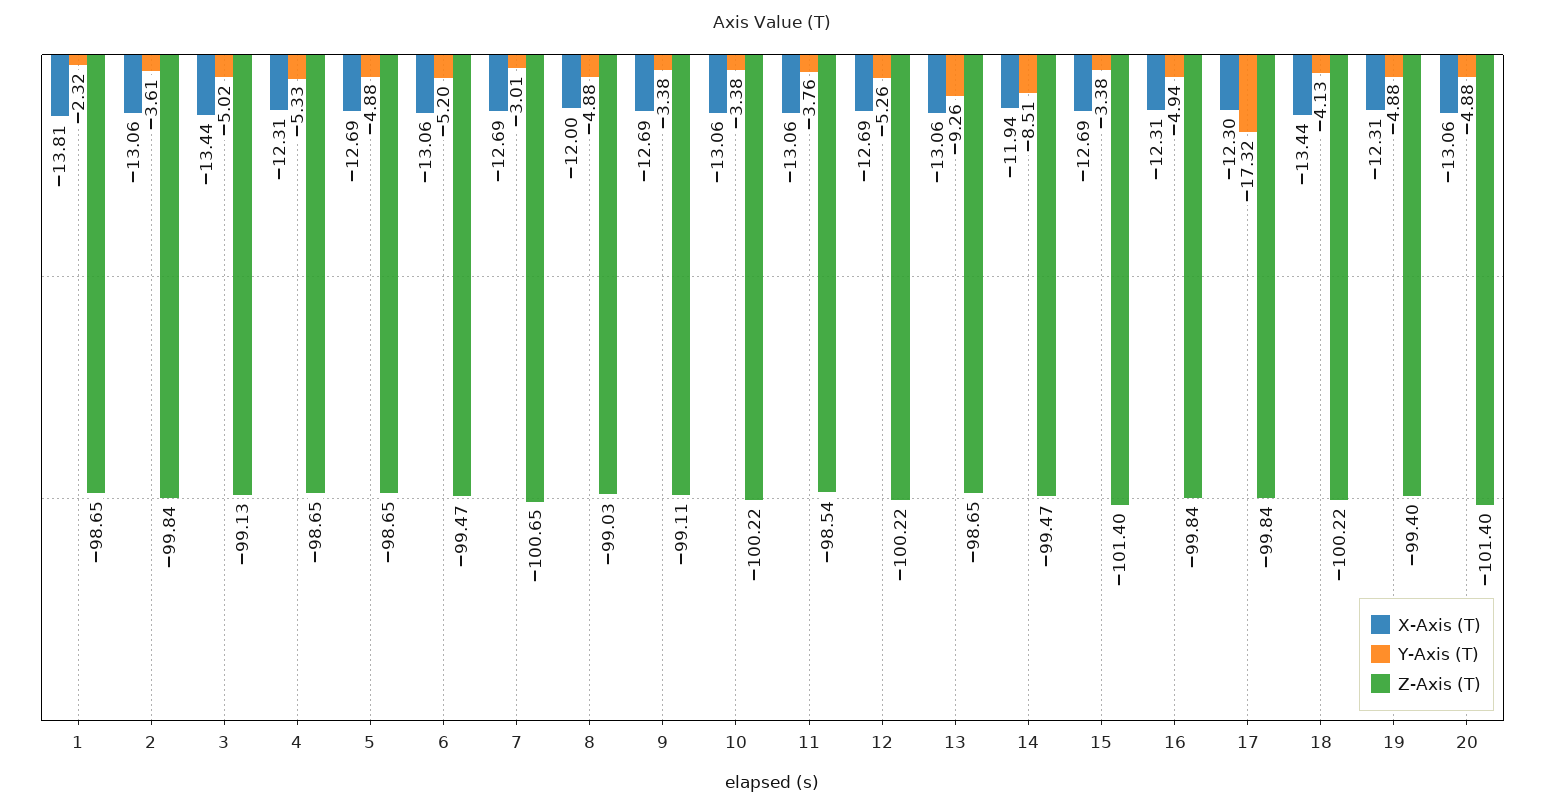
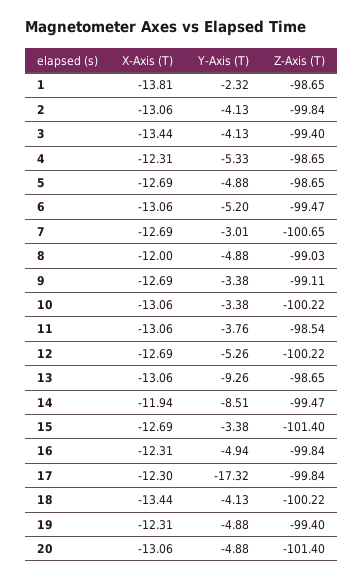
Y-Axis (T), 2: -3.61 -> -4.13
Y-Axis (T), 3: -5.02 -> -4.13
Z-Axis (T), 3: -99.13 -> -99.4

